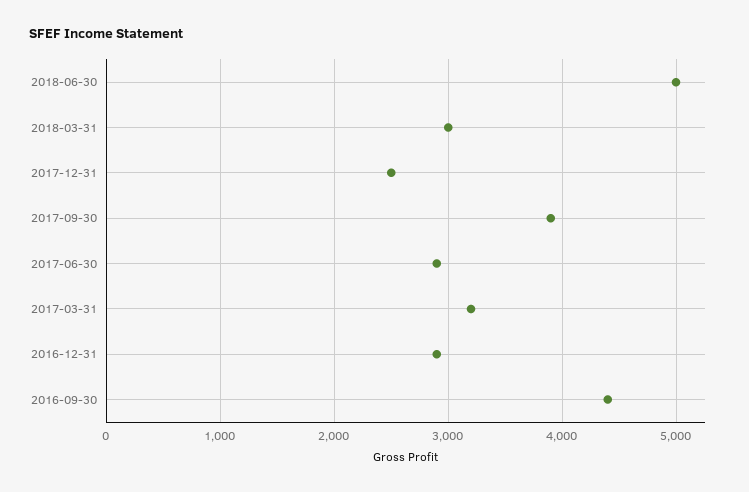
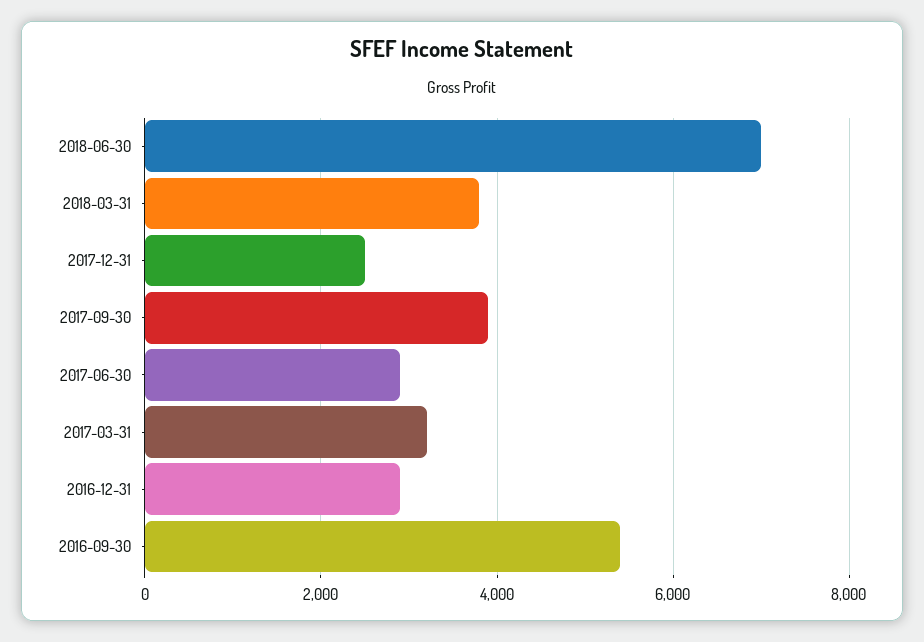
2018-06-30: 5000 -> 7000
2018-03-31: 3000 -> 3800
2016-09-30: 4400 -> 5400

